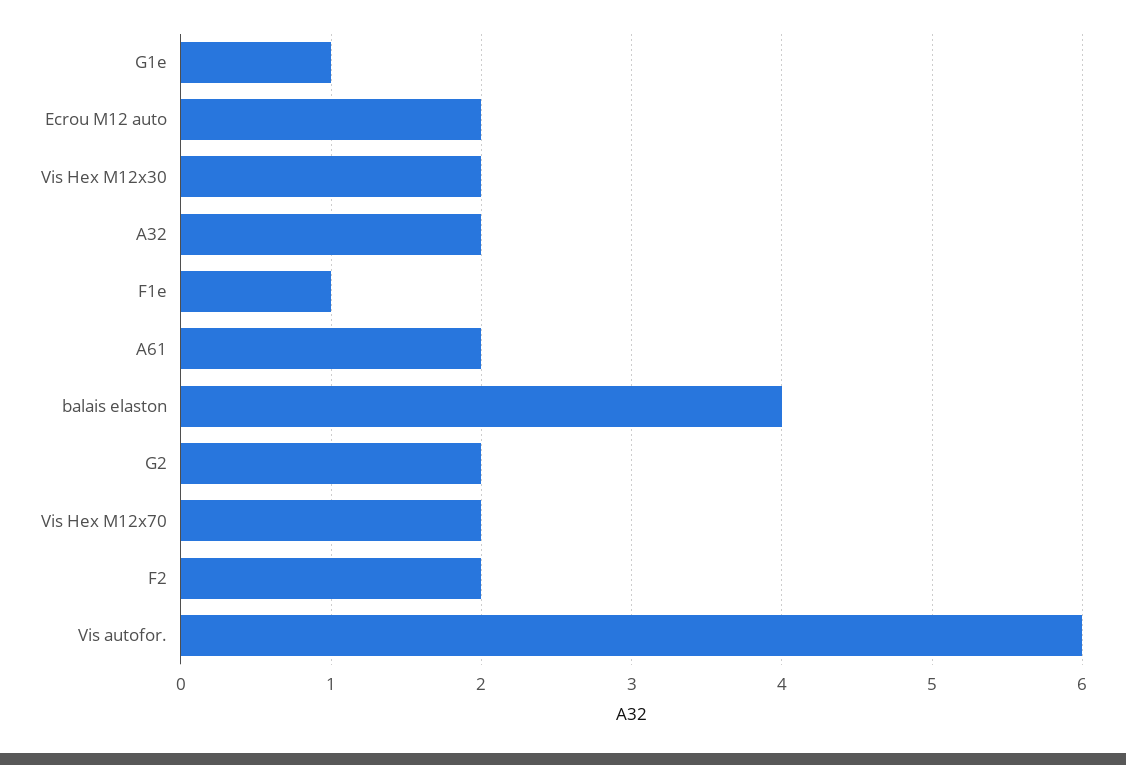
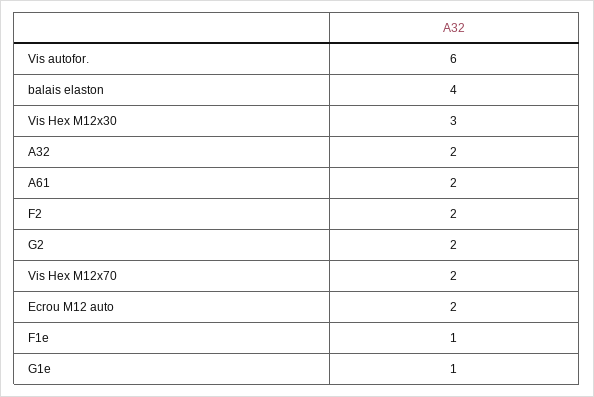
Vis Hex M12x30: 2 -> 3

